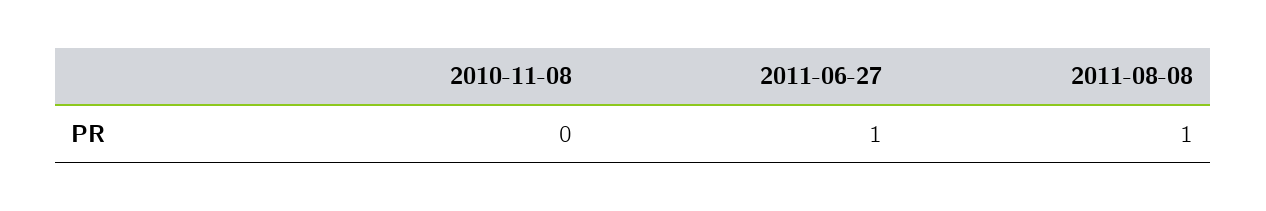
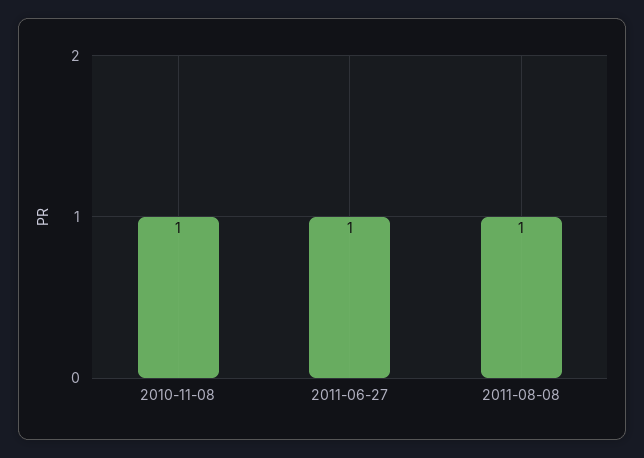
2010-11-08: 0 -> 1

